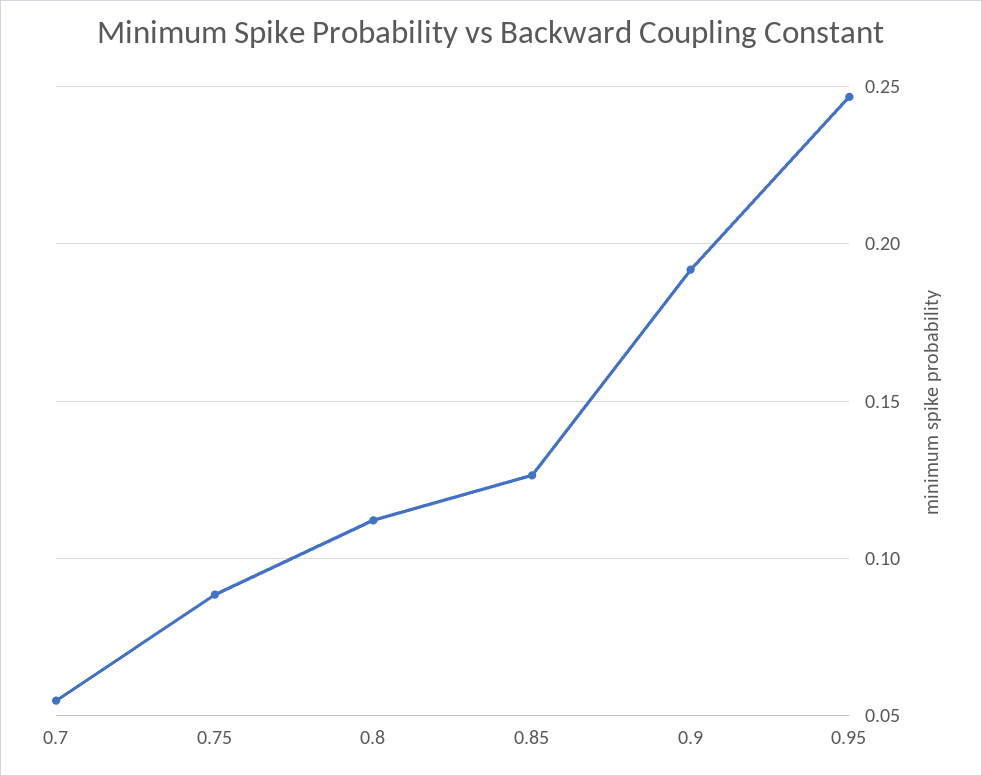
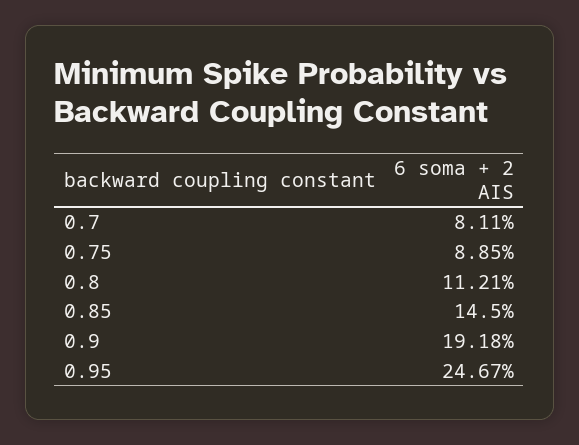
0.7: 0.055 -> 0.0811
0.85: 0.125 -> 0.145

